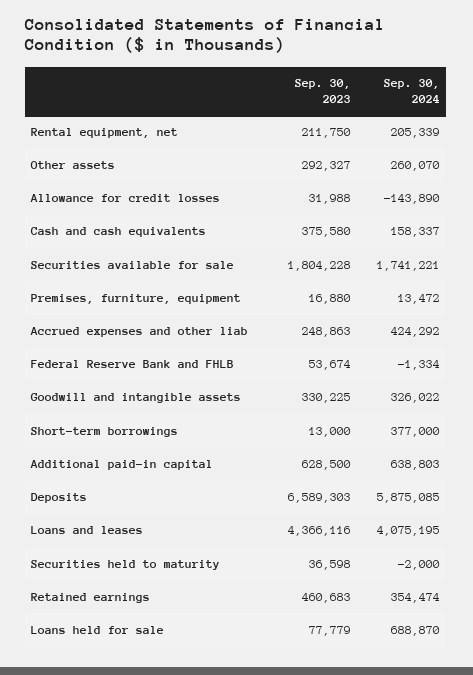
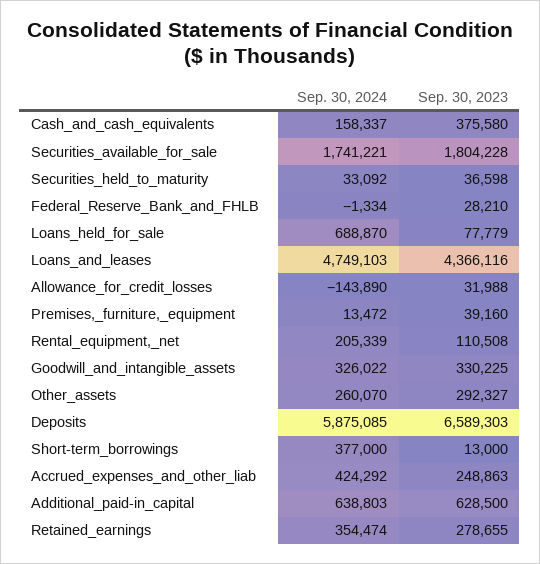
Sep. 30, 2023, Rental equipment, net: 211750 -> 110508
Sep. 30, 2023, Premises, furniture, equipment: 16880 -> 39160
Sep. 30, 2023, Federal Reserve Bank and FHLB: 53674 -> 28210
Sep. 30, 2024, Loans and leases: 4075195 -> 4749103
Sep. 30, 2024, Securities held to maturity: -2000 -> 33092
Sep. 30, 2023, Retained earnings: 460683 -> 278655

